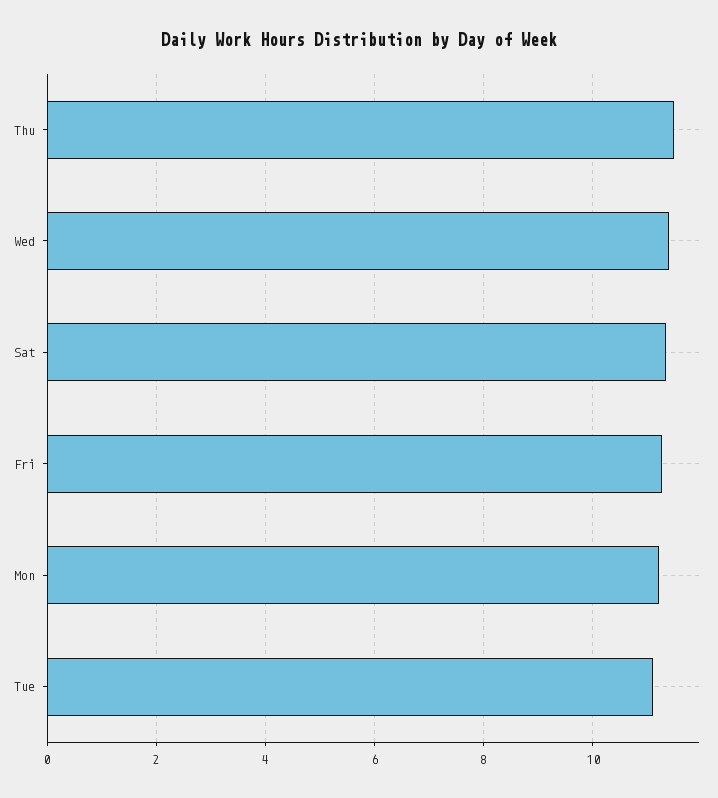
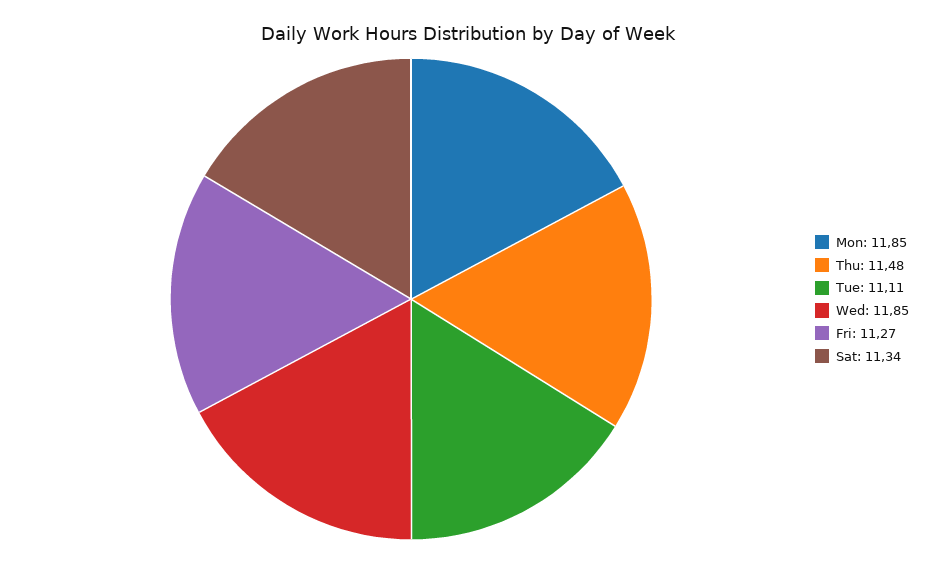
Wed: 11.4 -> 11.85
Mon: 11.2 -> 11.85

